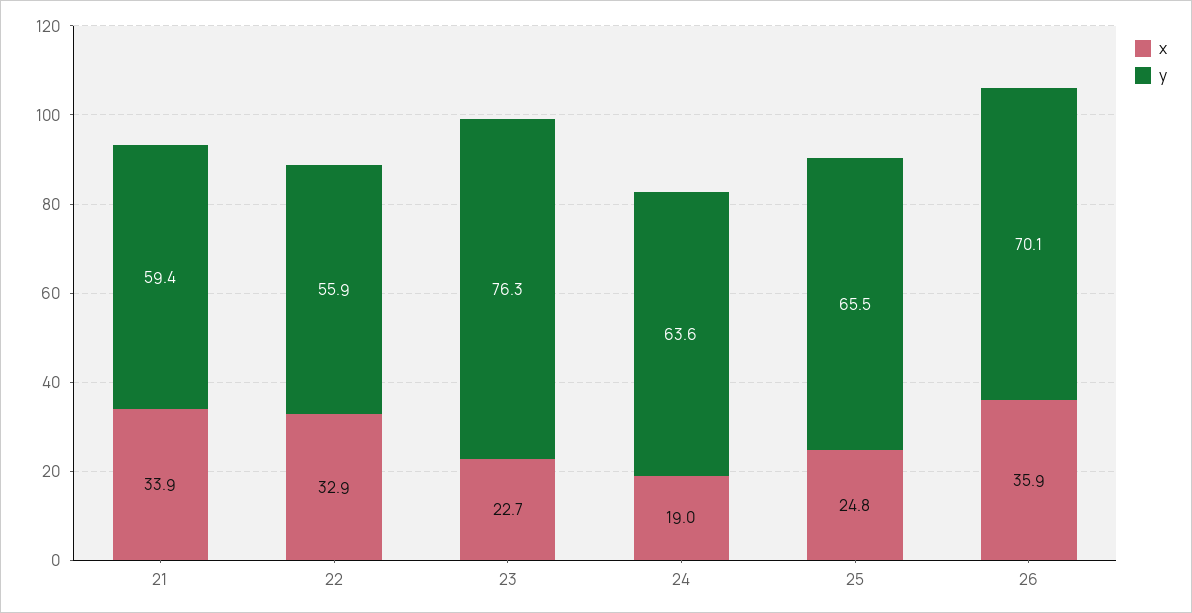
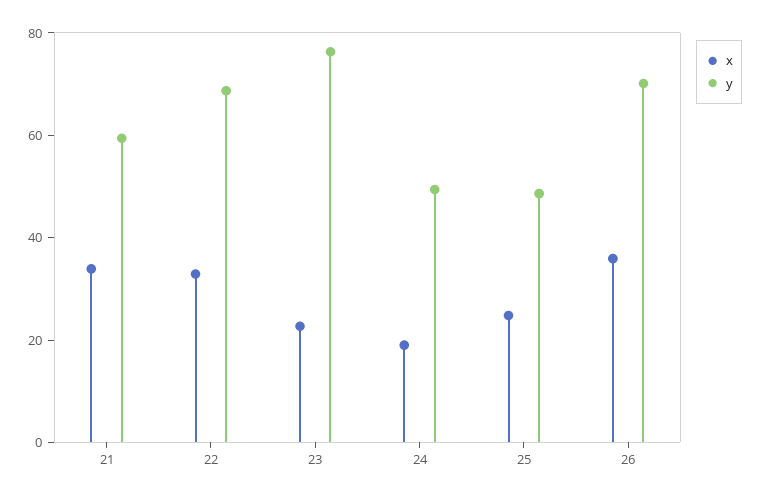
y, 22: 55.9 -> 70
y, 24: 63.6 -> 50
y, 25: 65.5 -> 50

